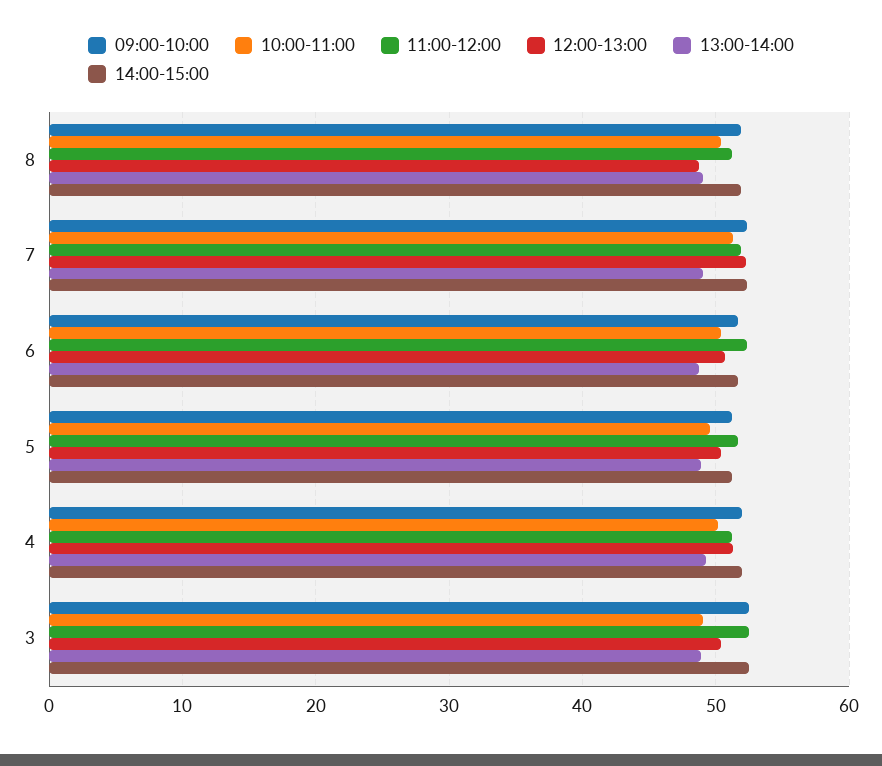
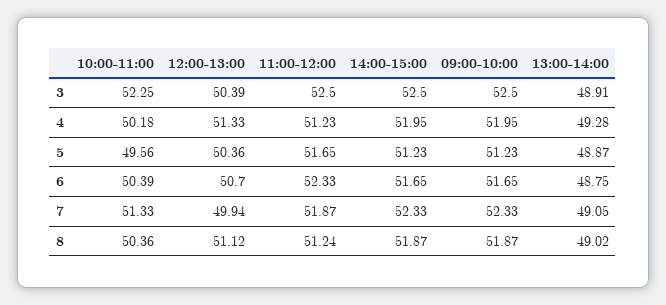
12:00-13:00, 8: 49 -> 51.12
12:00-13:00, 7: 52 -> 49.94
10:00-11:00, 3: 49 -> 52.25

